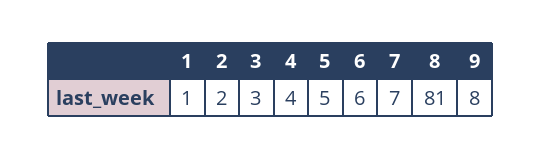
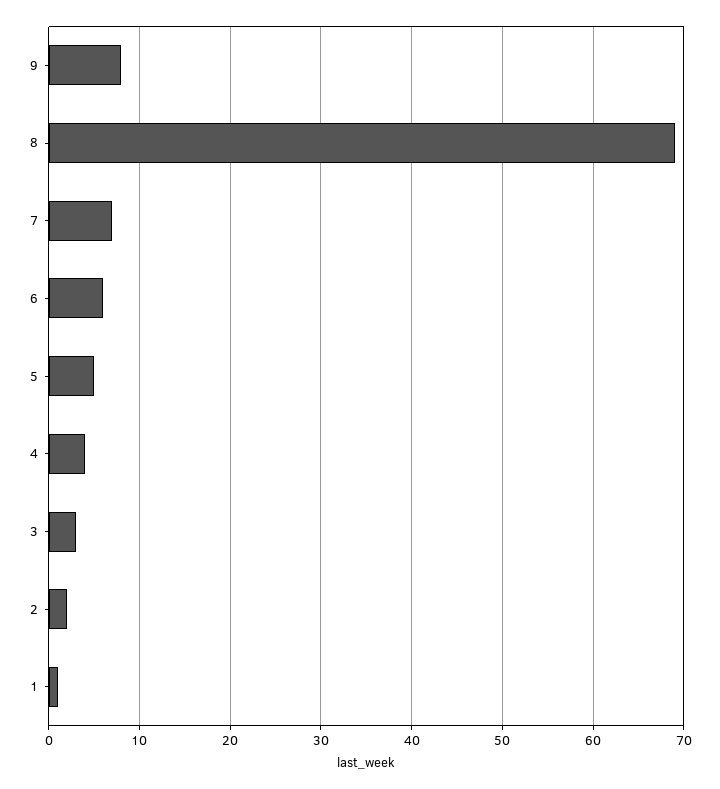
8: 81 -> 69

